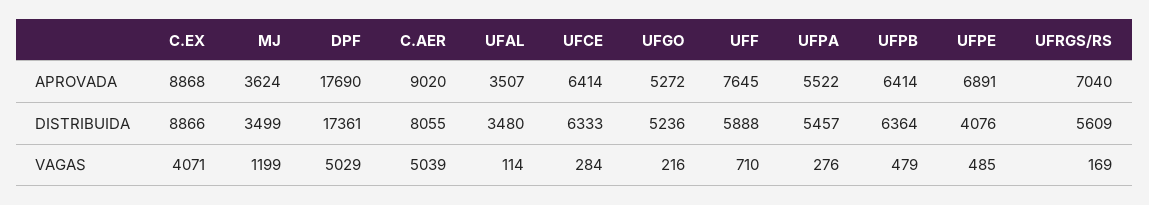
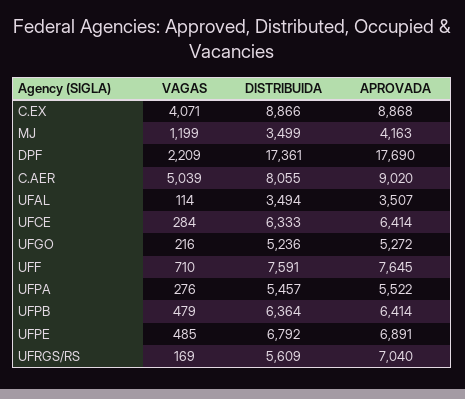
MJ, APROVADA: 3624 -> 4163
UFAL, DISTRIBUIDA: 3480 -> 3494
UFF, DISTRIBUIDA: 5888 -> 7591
UFPE, DISTRIBUIDA: 4076 -> 6792
DPF, VAGAS: 5029 -> 2209

